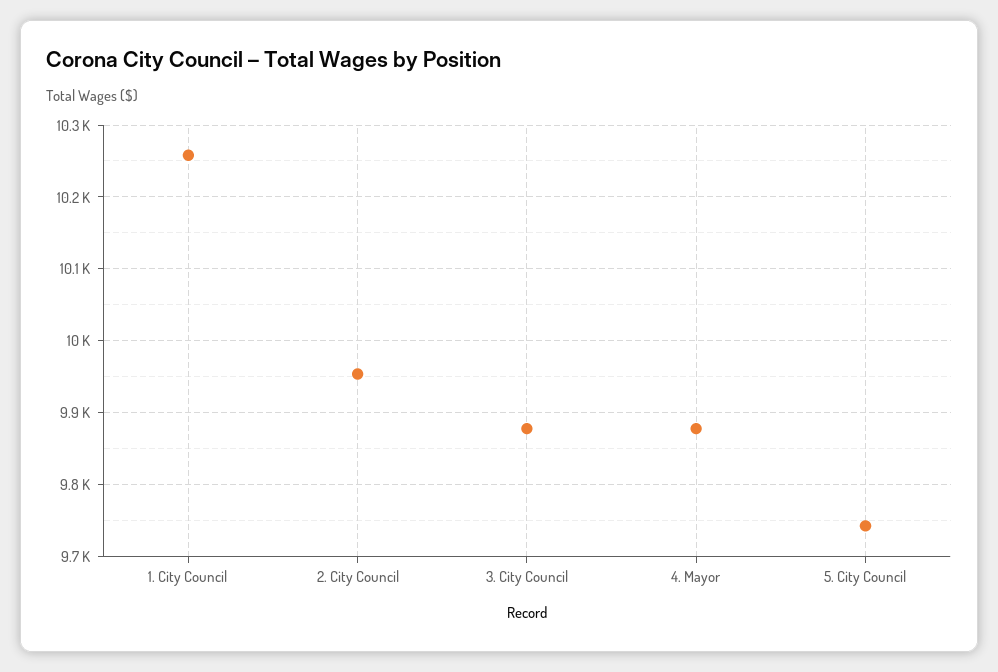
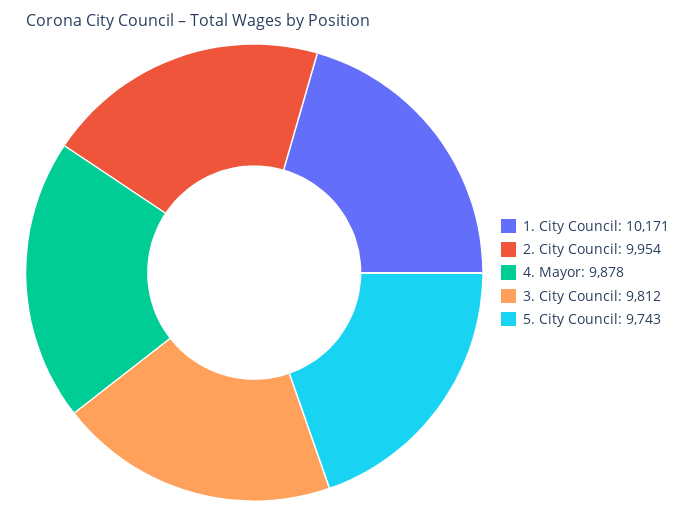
1. City Council: 10260 -> 10171
3. City Council: 9880 -> 9812

